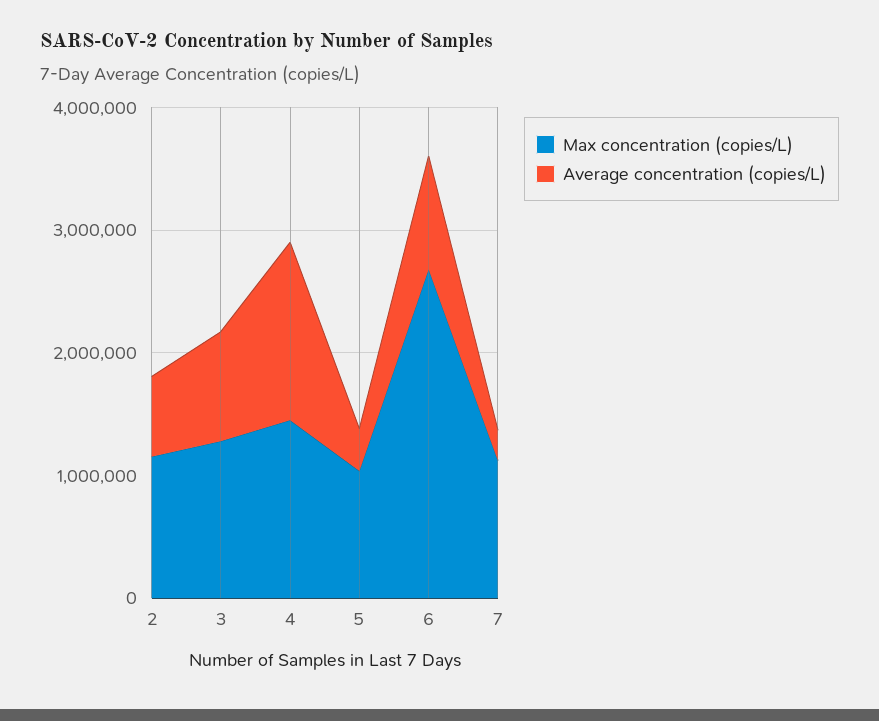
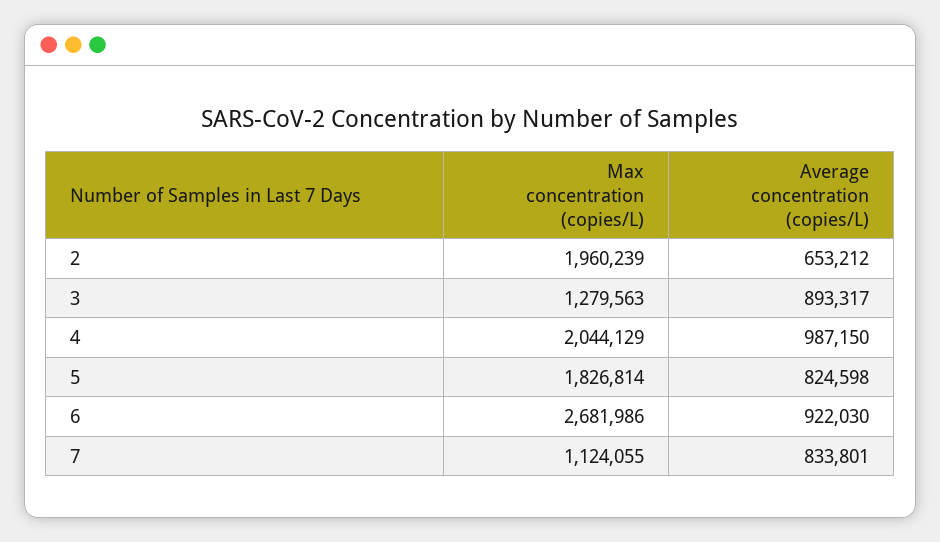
Max concentration (copies/L), 2: 1200000 -> 1960239
Max concentration (copies/L), 4: 1400000 -> 2044129
Average concentration (copies/L), 4: 1400000 -> 987150
Max concentration (copies/L), 5: 1000000 -> 1826814
Average concentration (copies/L), 5: 400000 -> 824598
Average concentration (copies/L), 7: 200000 -> 833801

